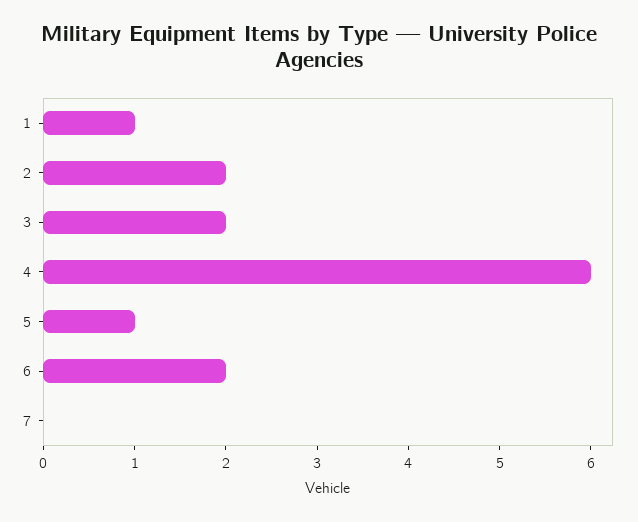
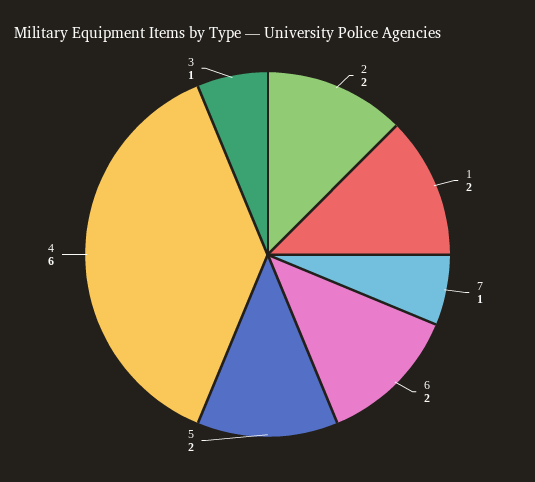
1: 1 -> 2
3: 2 -> 1
5: 1 -> 2
7: 0 -> 1

